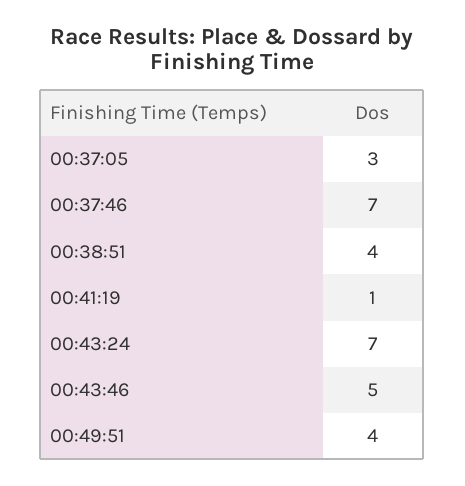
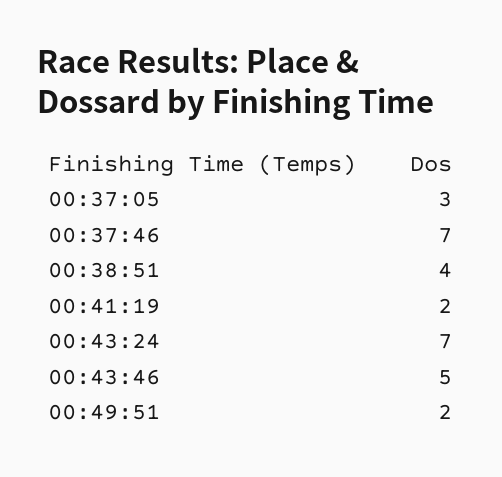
00:41:19: 1 -> 2
00:49:51: 4 -> 2

